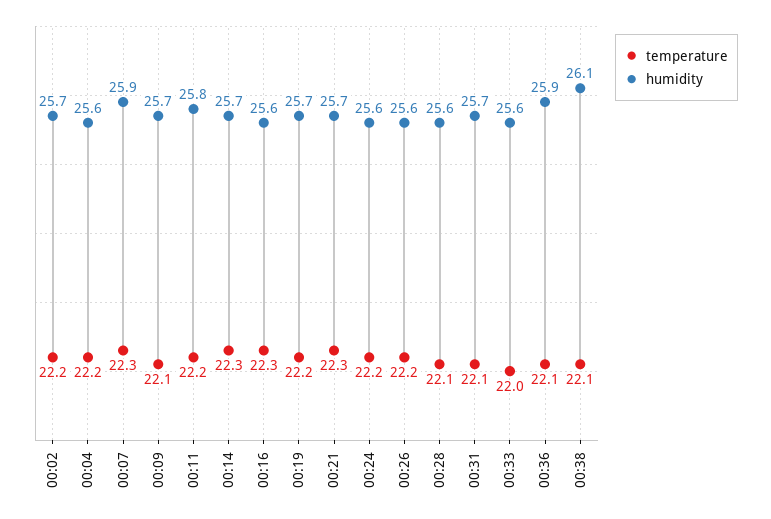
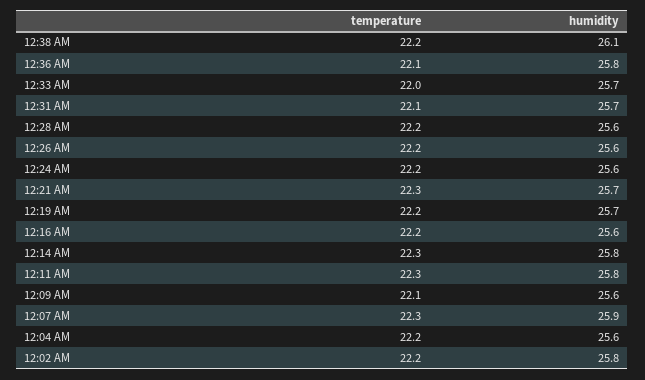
humidity, 00:02: 25.7 -> 25.8
humidity, 00:09: 25.7 -> 25.6
temperature, 00:11: 22.2 -> 22.3
humidity, 00:14: 25.7 -> 25.8
temperature, 00:16: 22.3 -> 22.2
temperature, 00:28: 22.1 -> 22.2
humidity, 00:33: 25.6 -> 25.7
humidity, 00:36: 25.9 -> 25.8
temperature, 00:38: 22.1 -> 22.2

